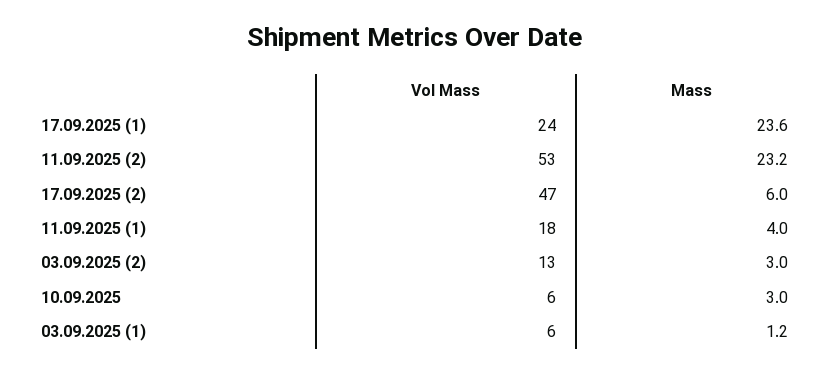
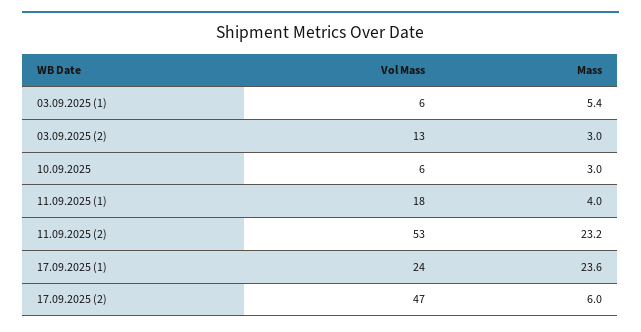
Mass, 03.09.2025 (1): 1.2 -> 5.4

